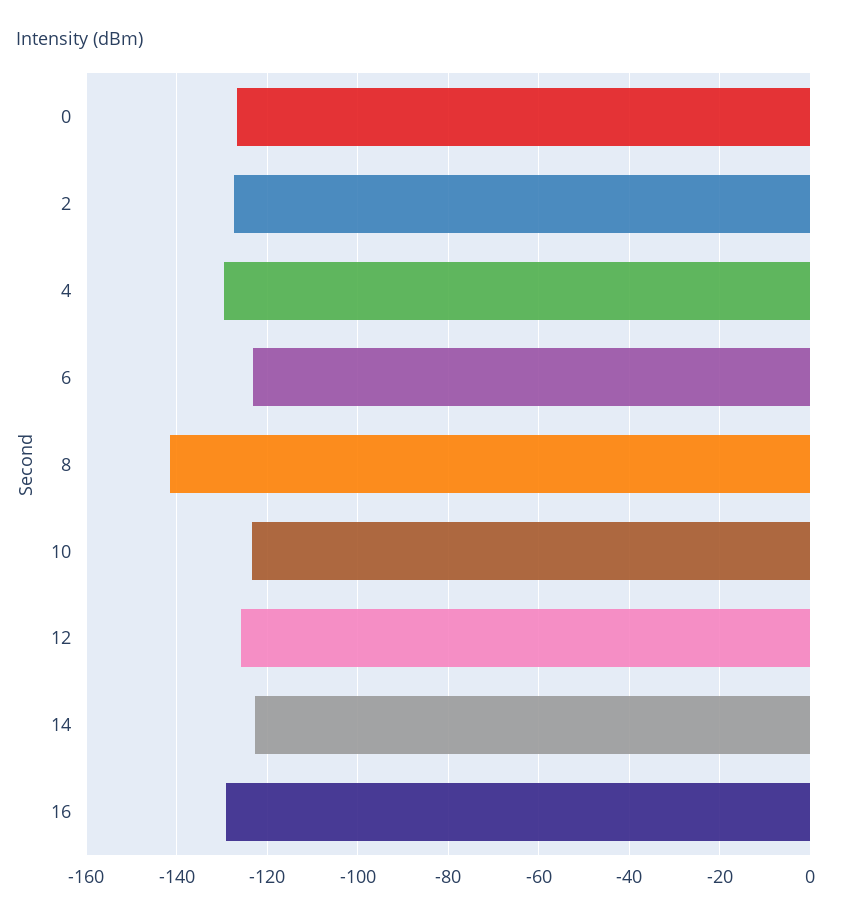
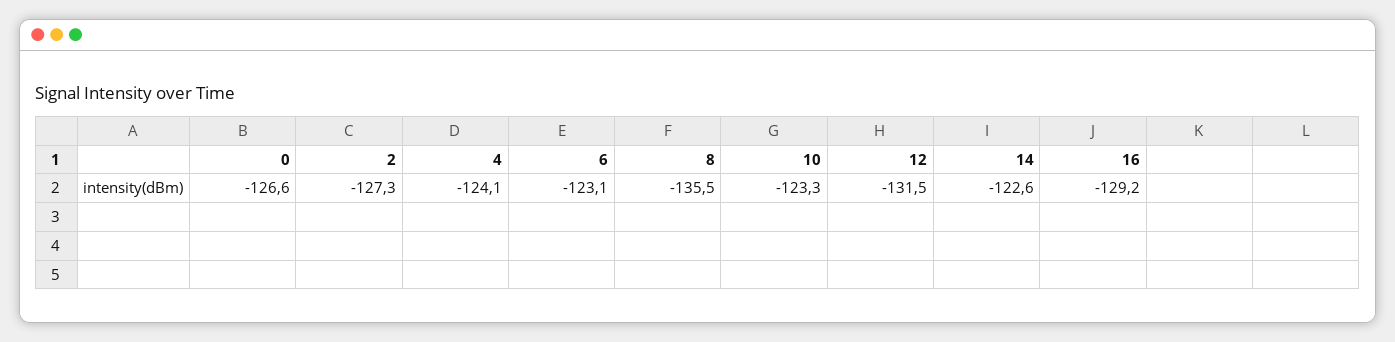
4: -130 -> -124.1
8: -142 -> -135.5
12: -126 -> -131.5

